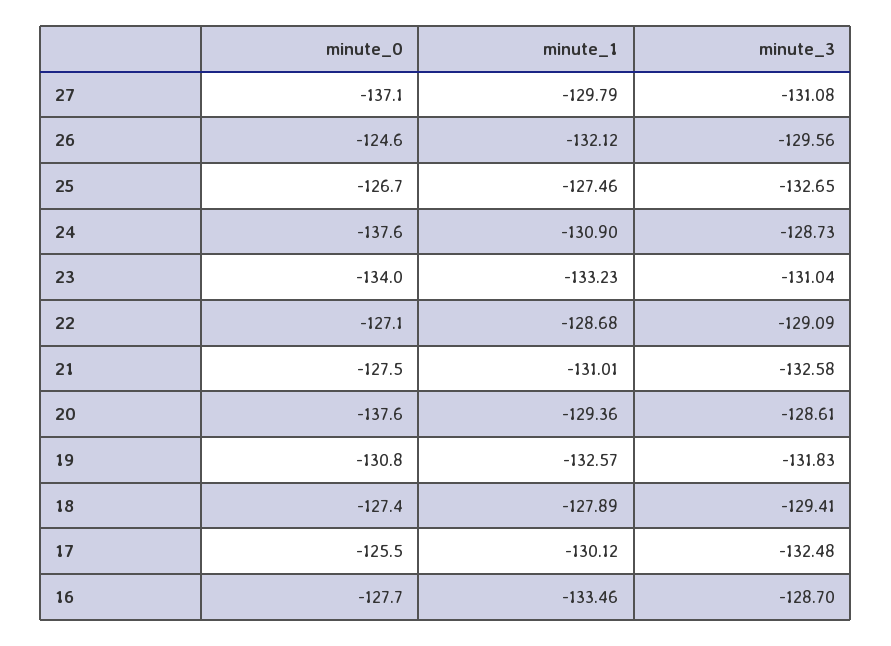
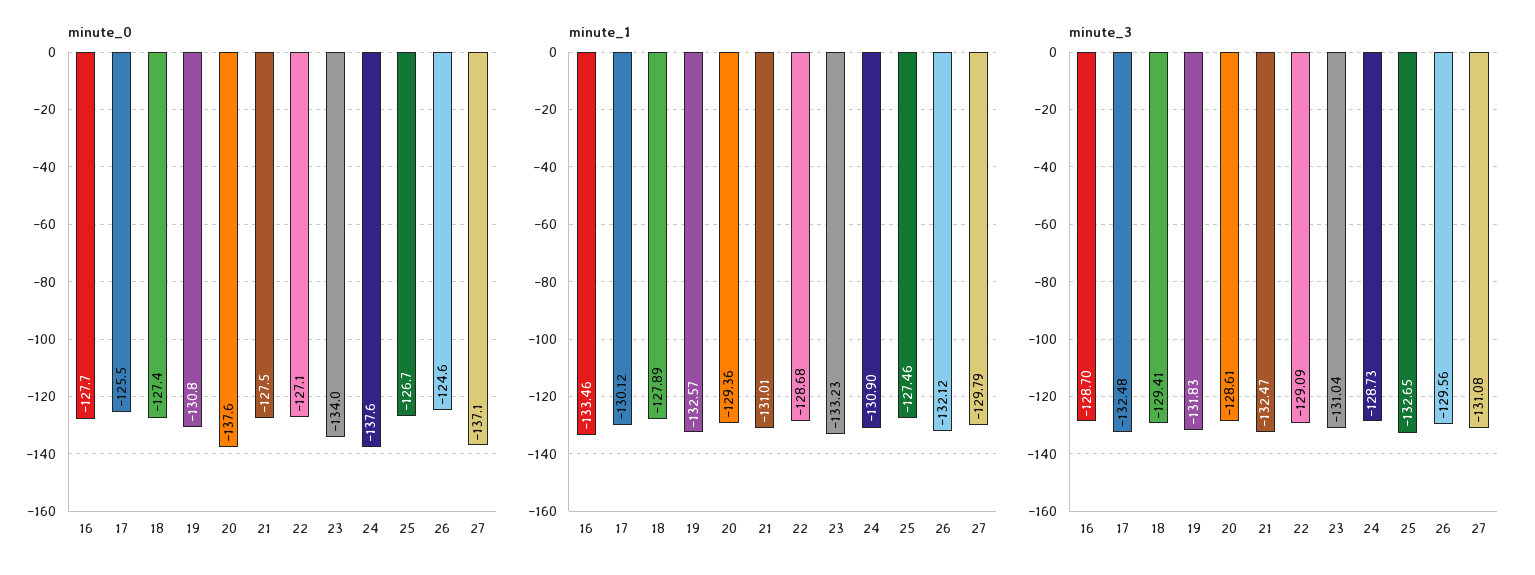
minute_3, 21: -132.58 -> -132.47

